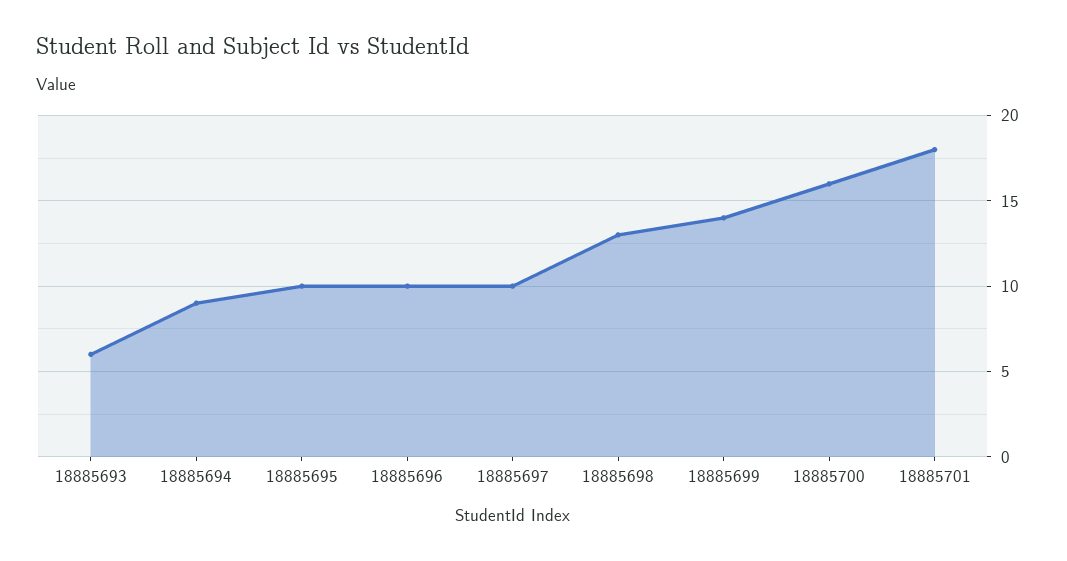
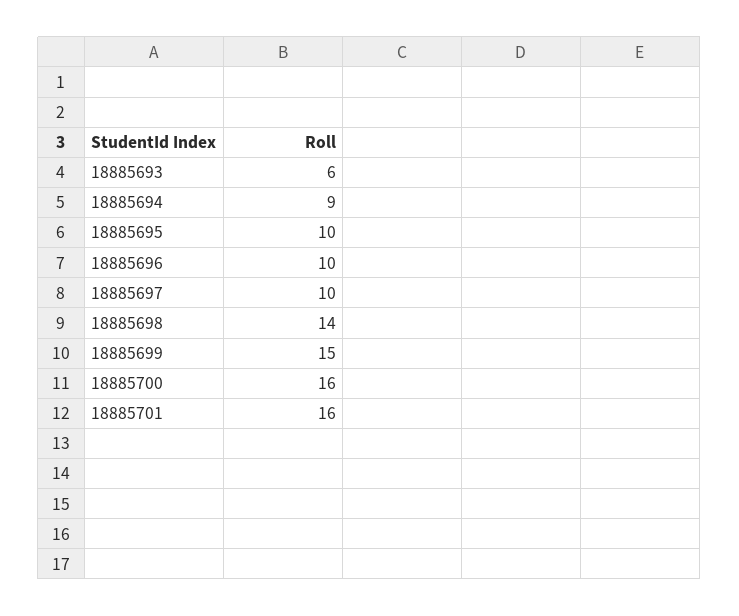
18885698: 13 -> 14
18885699: 14 -> 15
18885701: 18 -> 16

